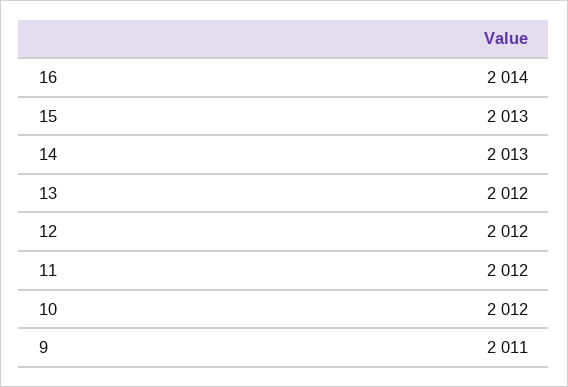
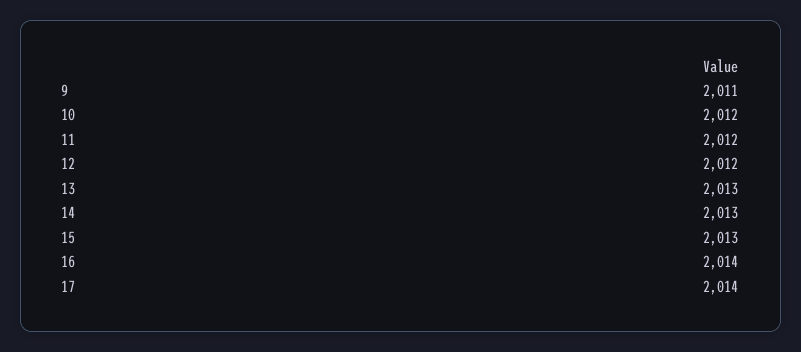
13: 2012 -> 2013
17: none -> 2014

